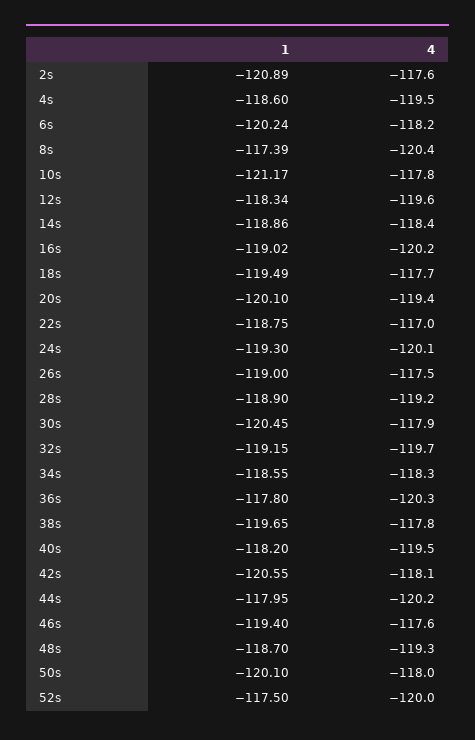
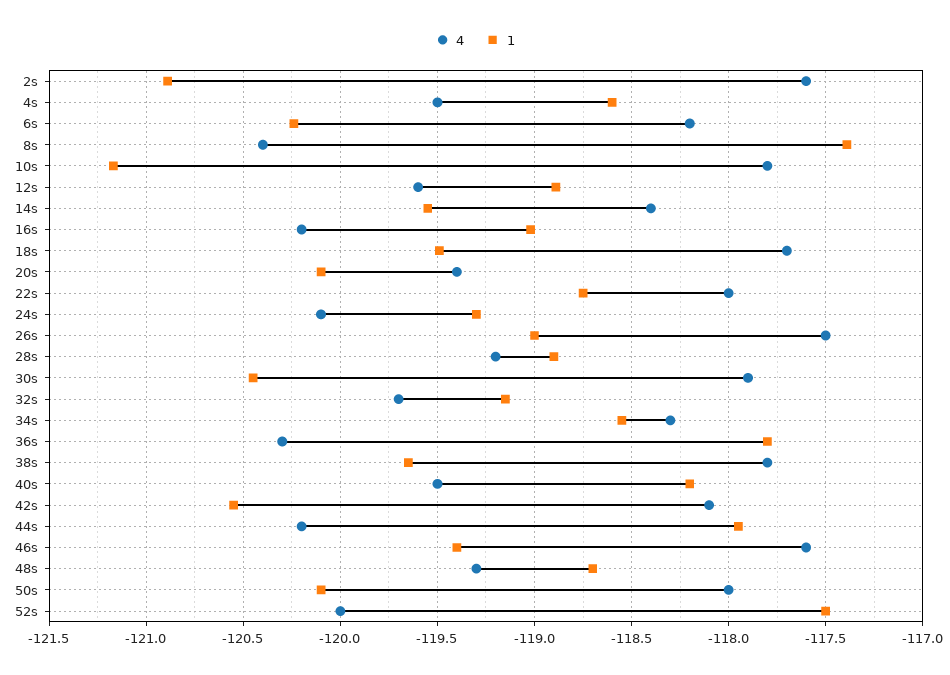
1, 12s: -118.34 -> -118.9
1, 14s: -118.86 -> -119.55
4, 22s: -117 -> -118

